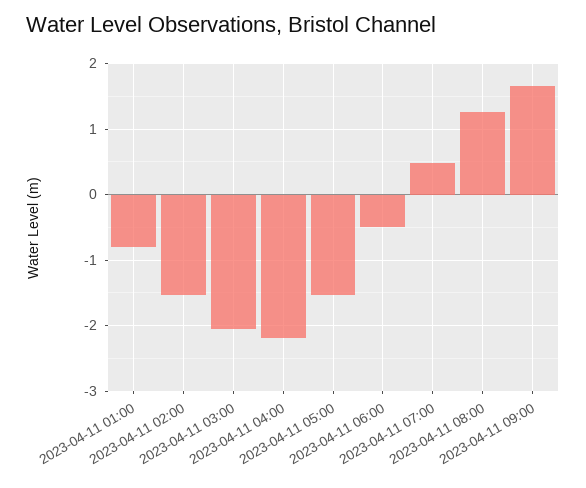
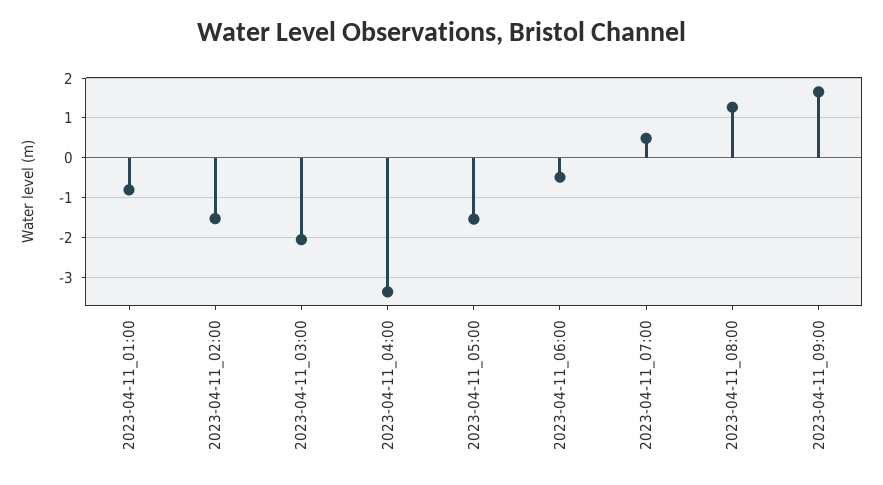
2023-04-11 04:00: -2.2 -> -3.4

